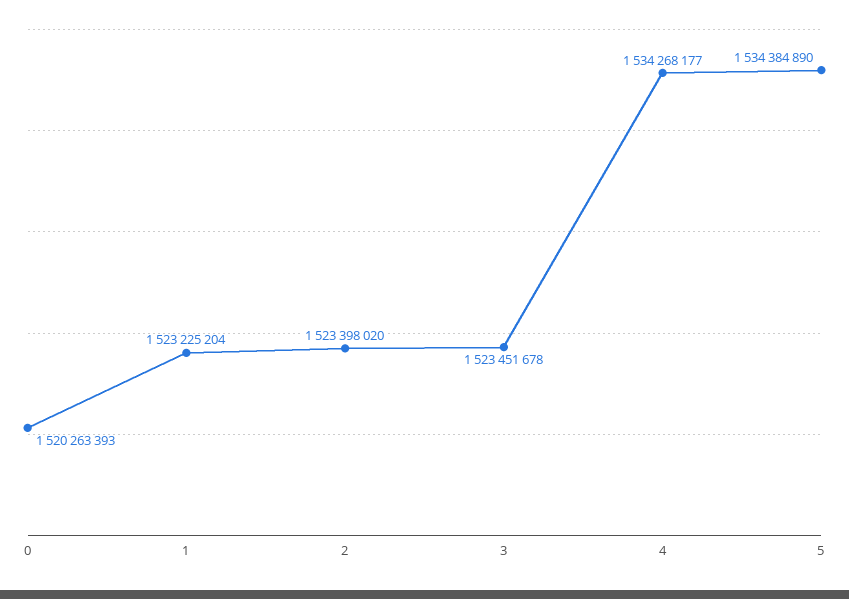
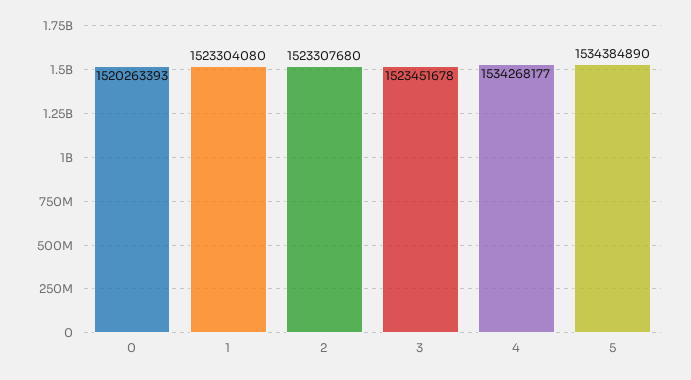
1: 1523225204 -> 1523304080
2: 1523398020 -> 1523307680

